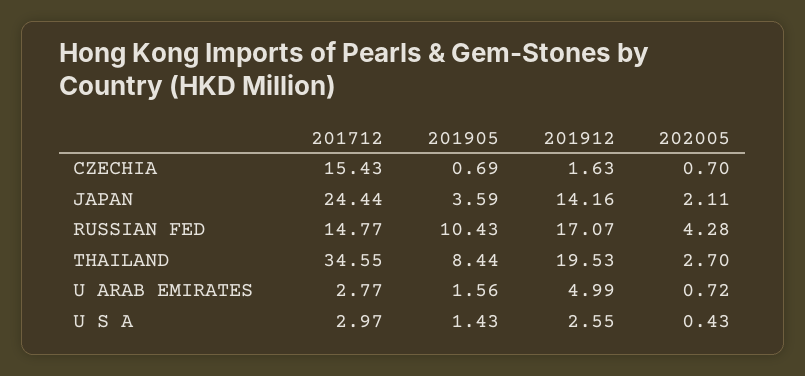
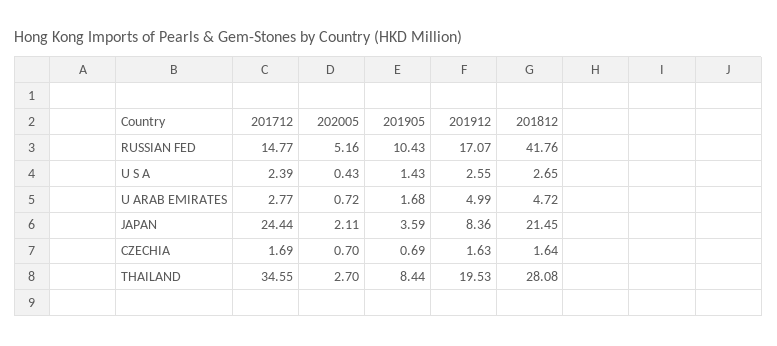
201712, CZECHIA: 15.43 -> 1.69
201912, JAPAN: 14.16 -> 8.36
202005, RUSSIAN FED: 4.28 -> 5.16
201905, U ARAB EMIRATES: 1.56 -> 1.68
201712, U S A: 2.97 -> 2.39
201812, RUSSIAN FED: none -> 41.76
201812, U S A: none -> 2.65
201812, U ARAB EMIRATES: none -> 4.72
201812, JAPAN: none -> 21.45
201812, CZECHIA: none -> 1.64
201812, THAILAND: none -> 28.08

